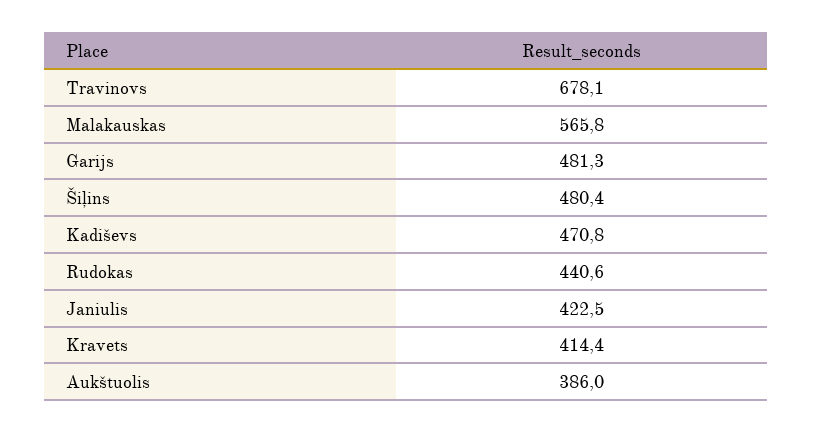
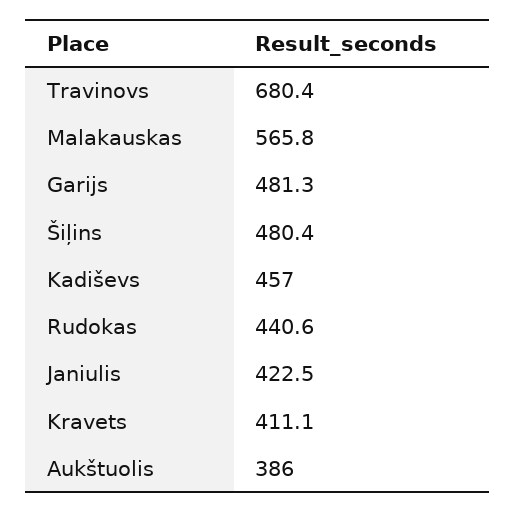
Travinovs: 678.1 -> 680.4
Kadiševs: 470.8 -> 457
Kravets: 414.4 -> 411.1

